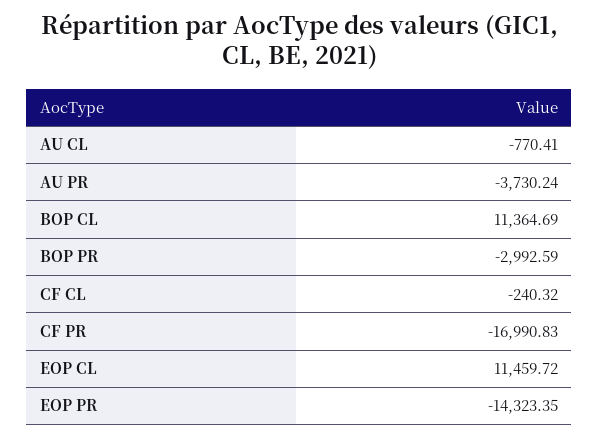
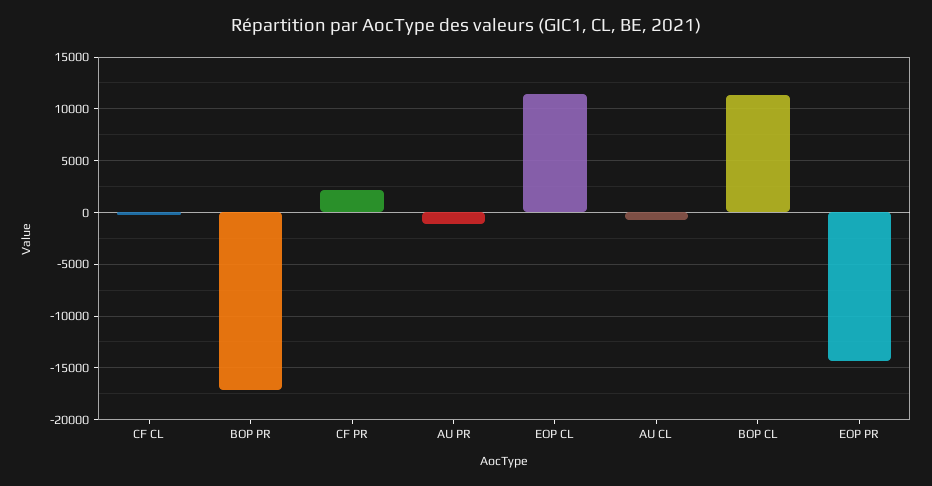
AU PR: -3730.24 -> -1000
BOP PR: -2992.59 -> -17000
CF PR: -16990.83 -> 2000

